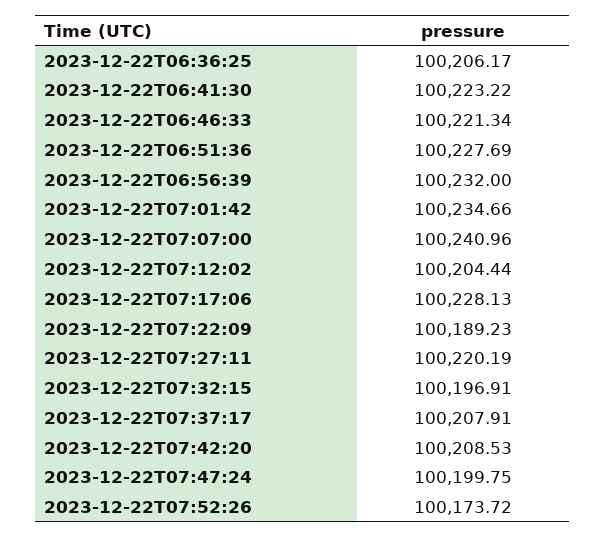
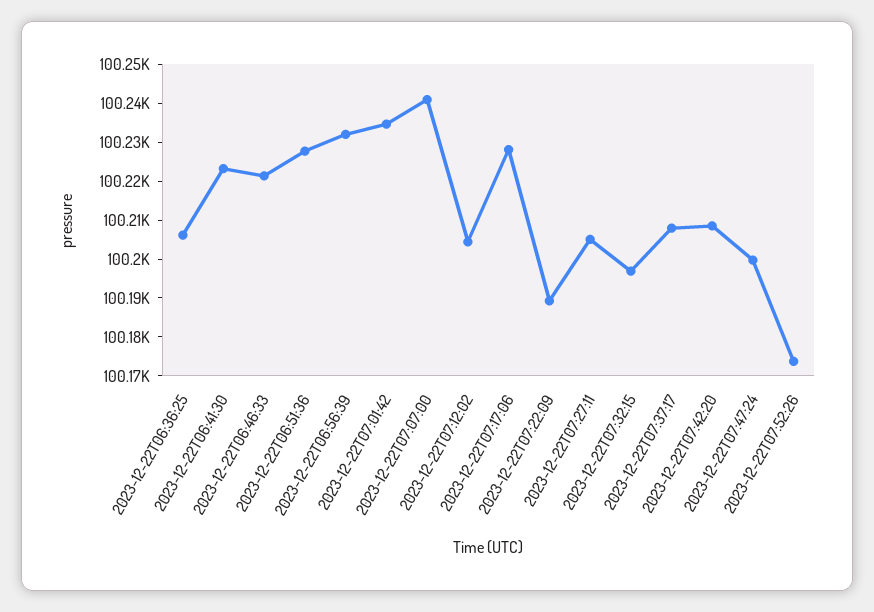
2023-12-22T07:27:11: 100220.19 -> 100205

